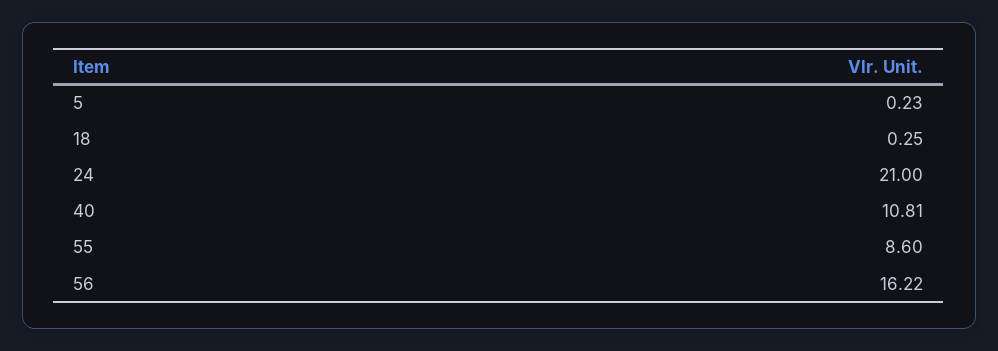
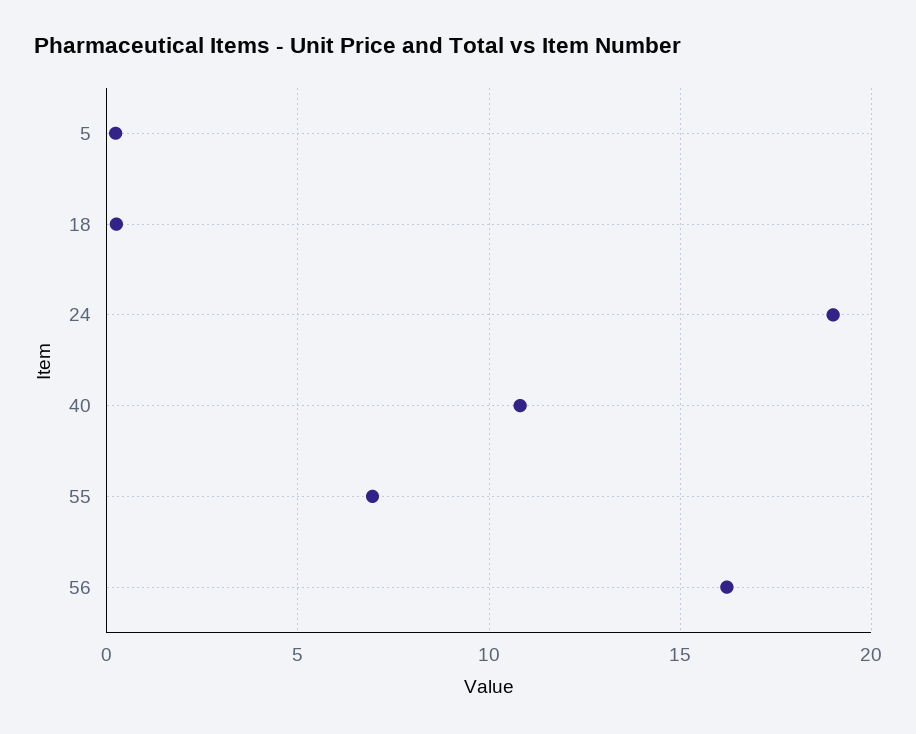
24: 21 -> 19
55: 8.6 -> 7

